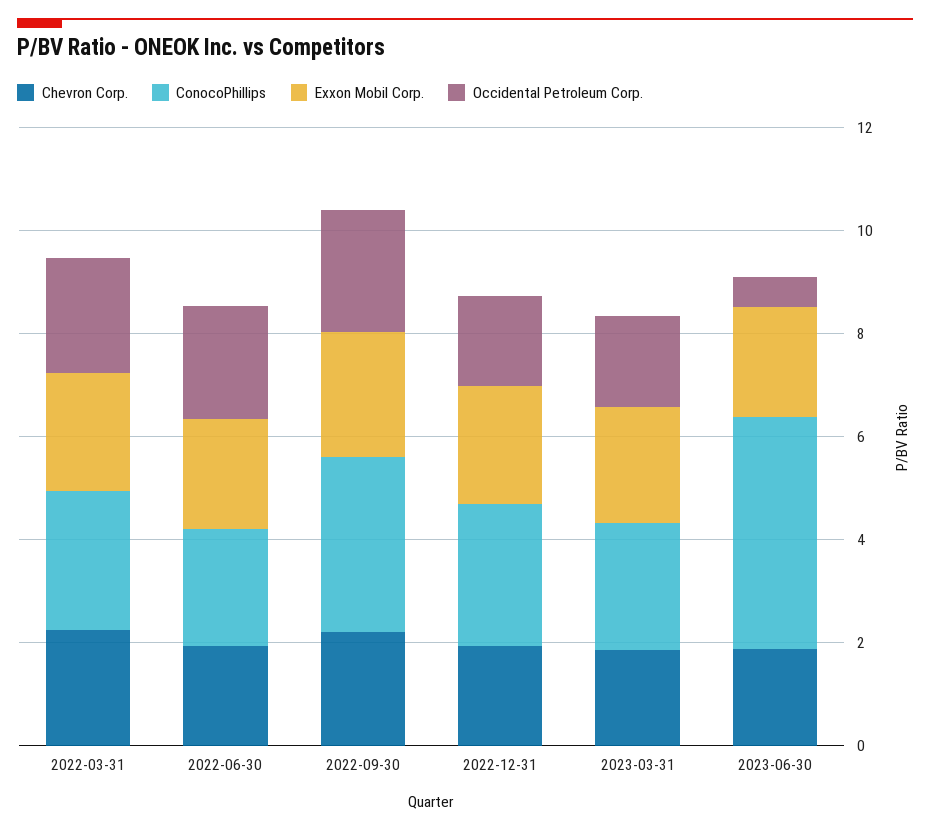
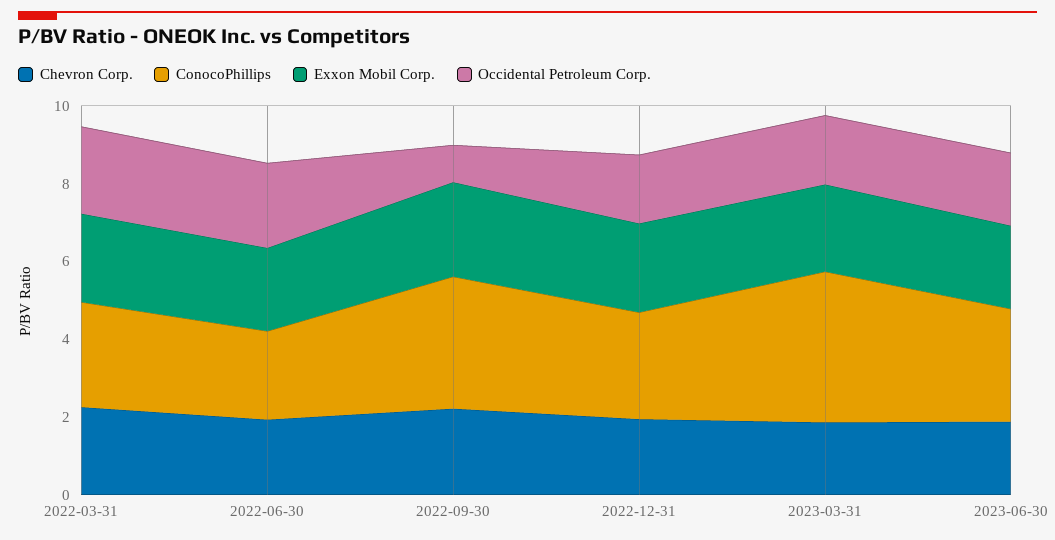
Occidental Petroleum Corp., 2022-09-30: 2.5 -> 1
ConocoPhillips, 2023-03-31: 2.5 -> 4
ConocoPhillips, 2023-06-30: 4.5 -> 3
Occidental Petroleum Corp., 2023-06-30: 0.5 -> 2

